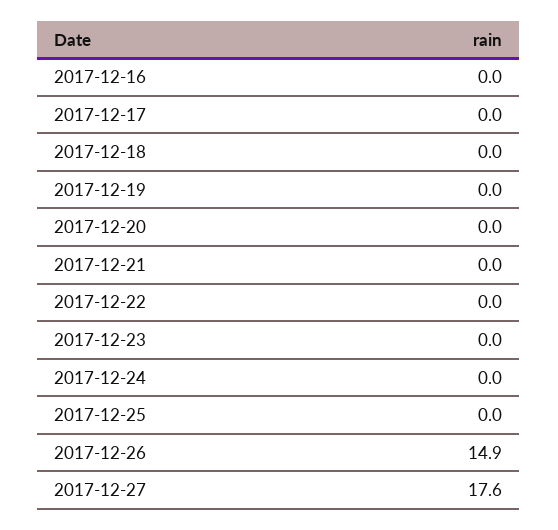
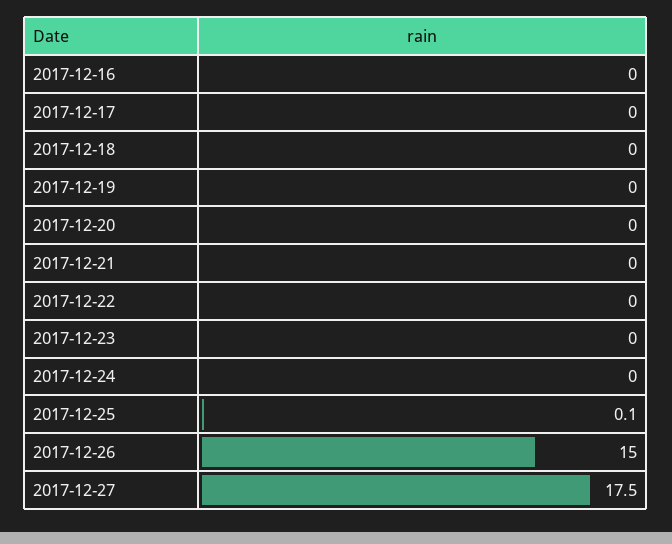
2017-12-25: 0 -> 0.1
2017-12-26: 14.9 -> 15
2017-12-27: 17.6 -> 17.5

